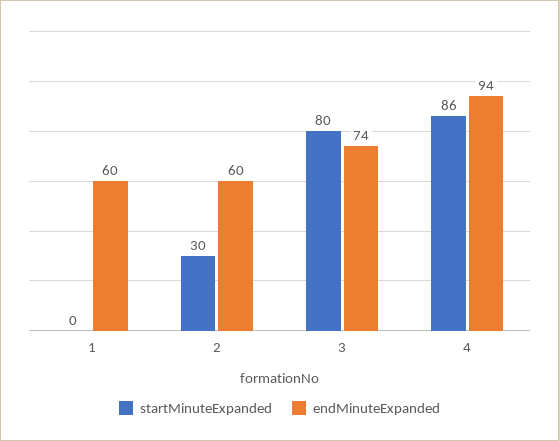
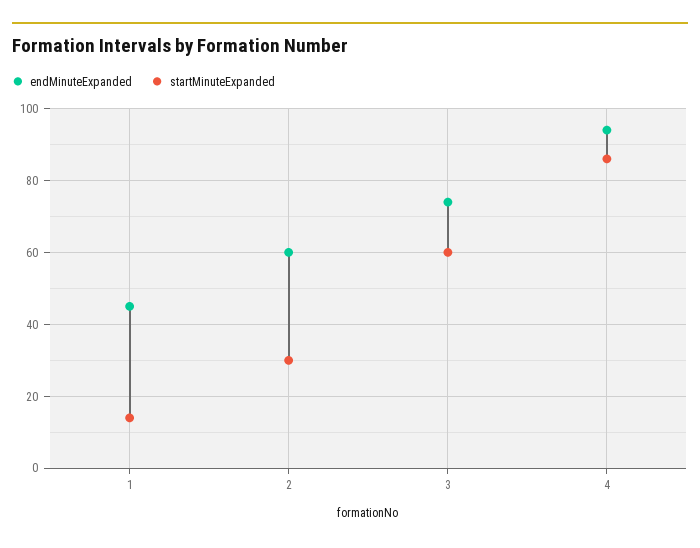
startMinuteExpanded, 1: 0 -> 15
endMinuteExpanded, 1: 60 -> 45
startMinuteExpanded, 3: 80 -> 60

